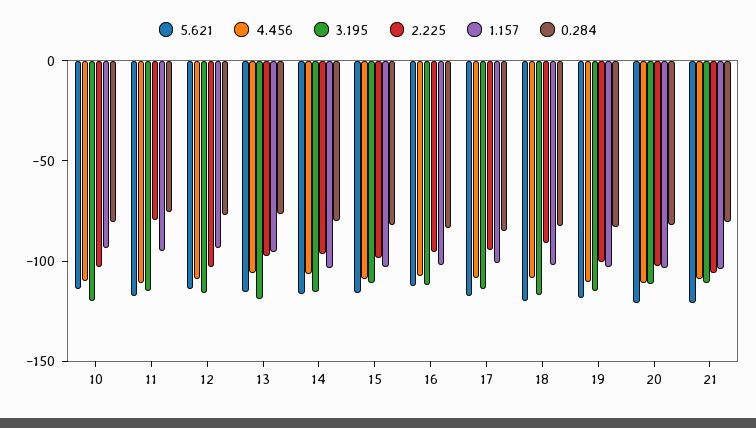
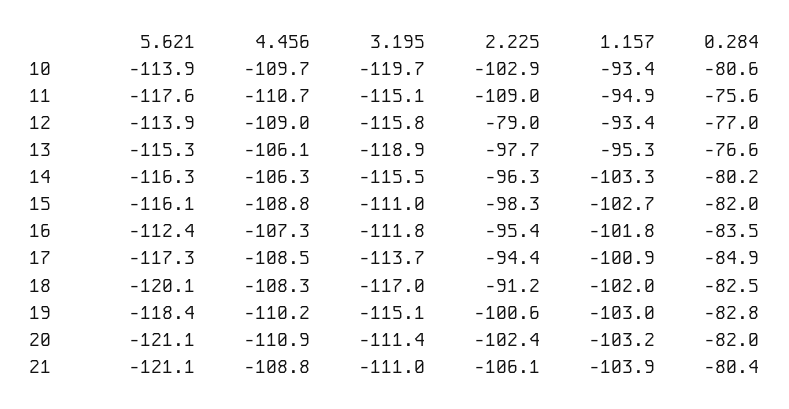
2.225, 11: -80 -> -109
2.225, 12: -100 -> -79

